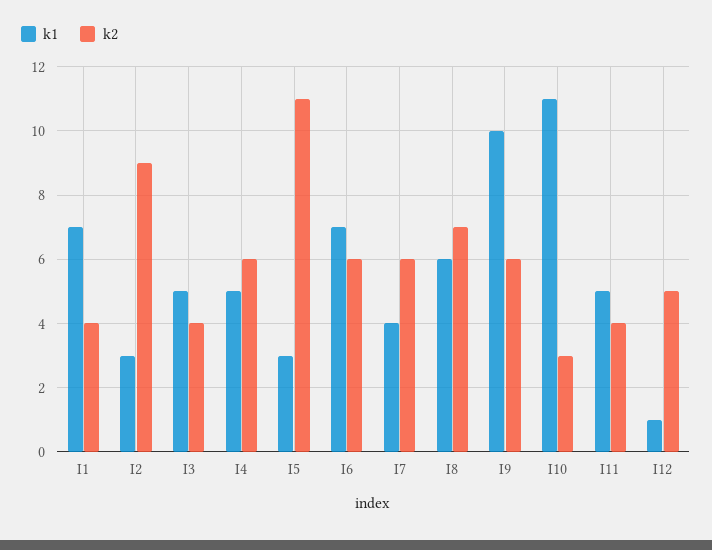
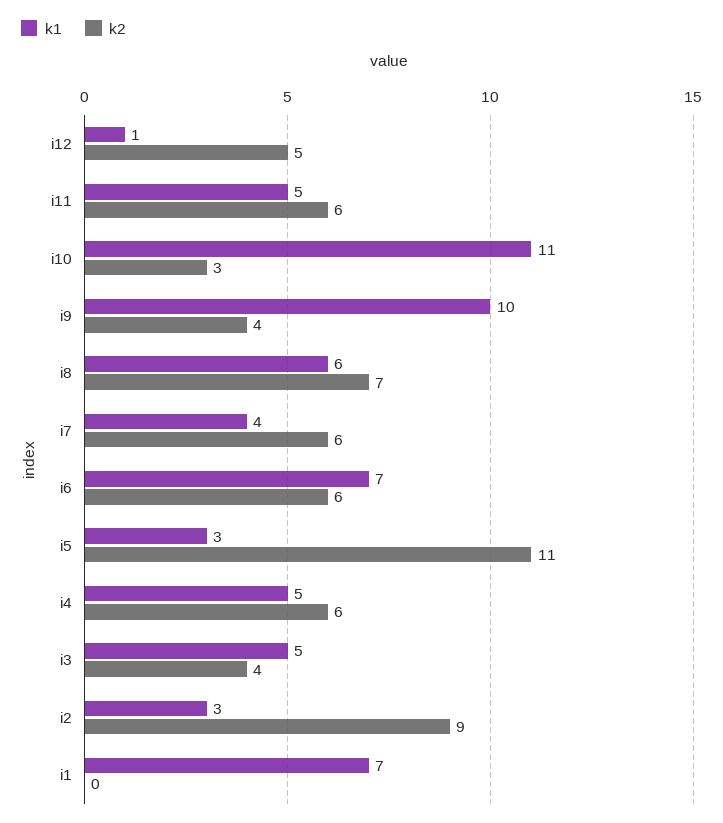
k2, I1: 4 -> 0
k2, I9: 6 -> 4
k2, I11: 4 -> 6

